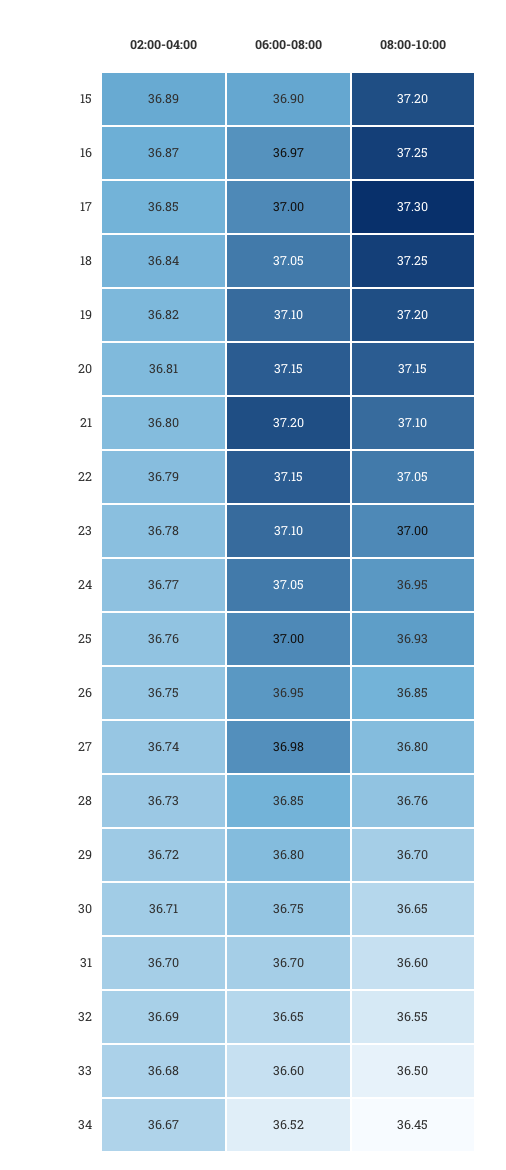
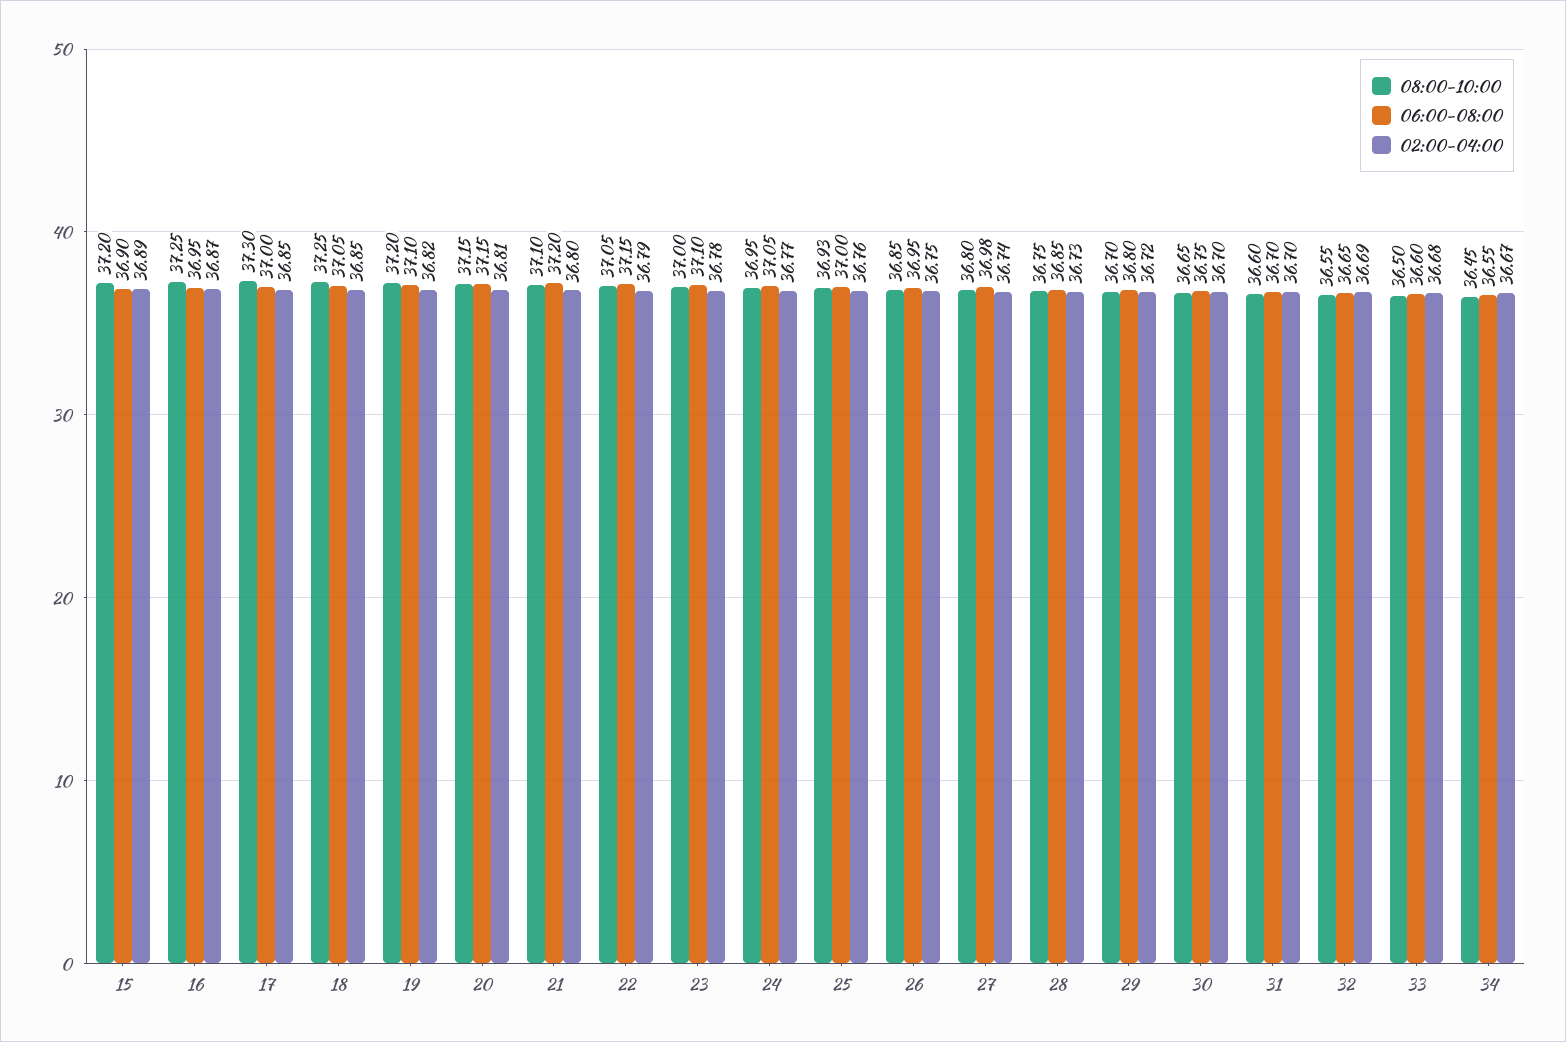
06:00-08:00, 16: 36.97 -> 36.95
02:00-04:00, 18: 36.84 -> 36.85
08:00-10:00, 28: 36.76 -> 36.75
02:00-04:00, 30: 36.71 -> 36.7
06:00-08:00, 34: 36.52 -> 36.55

